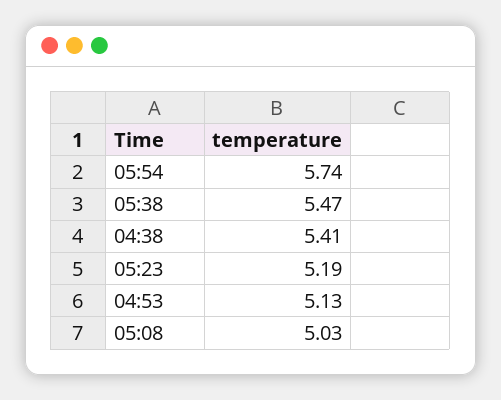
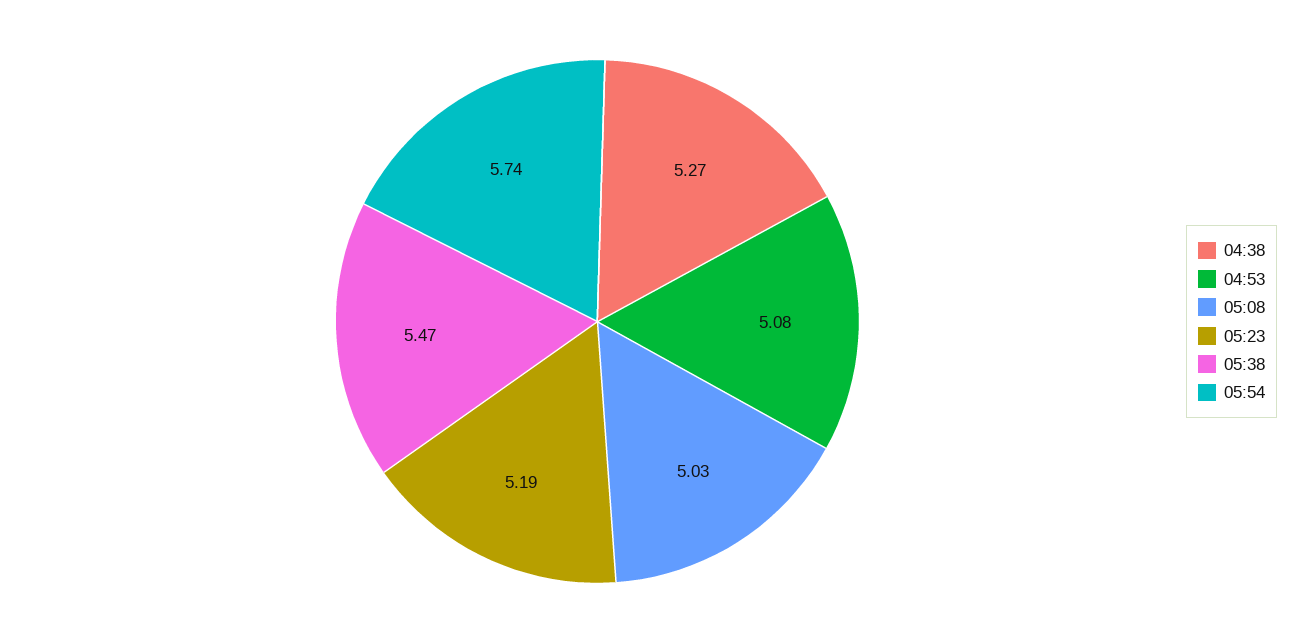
04:38: 5.41 -> 5.27
04:53: 5.13 -> 5.08

